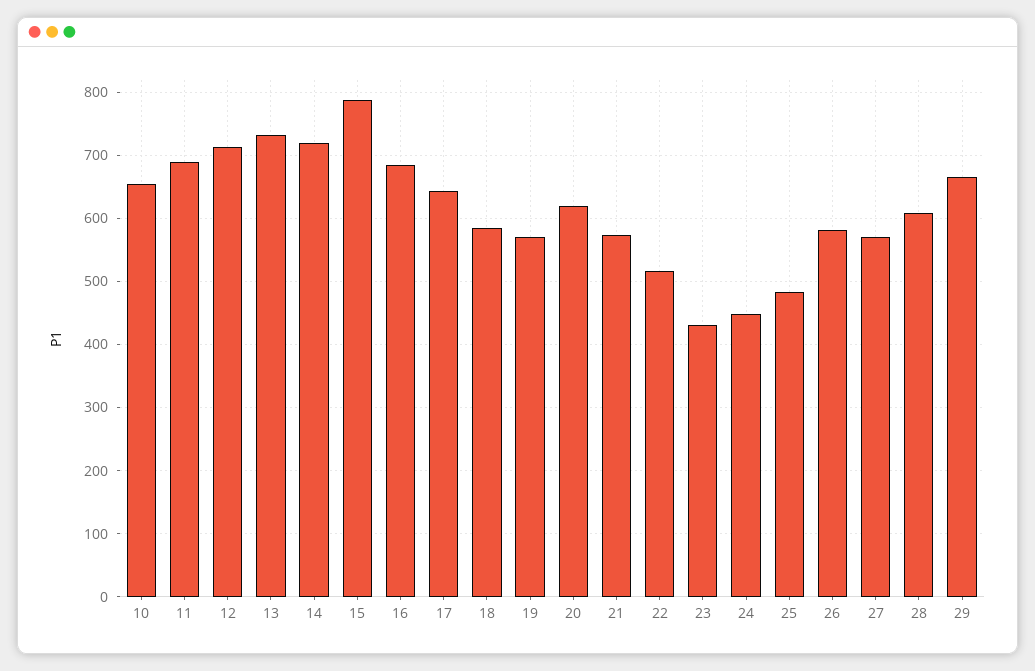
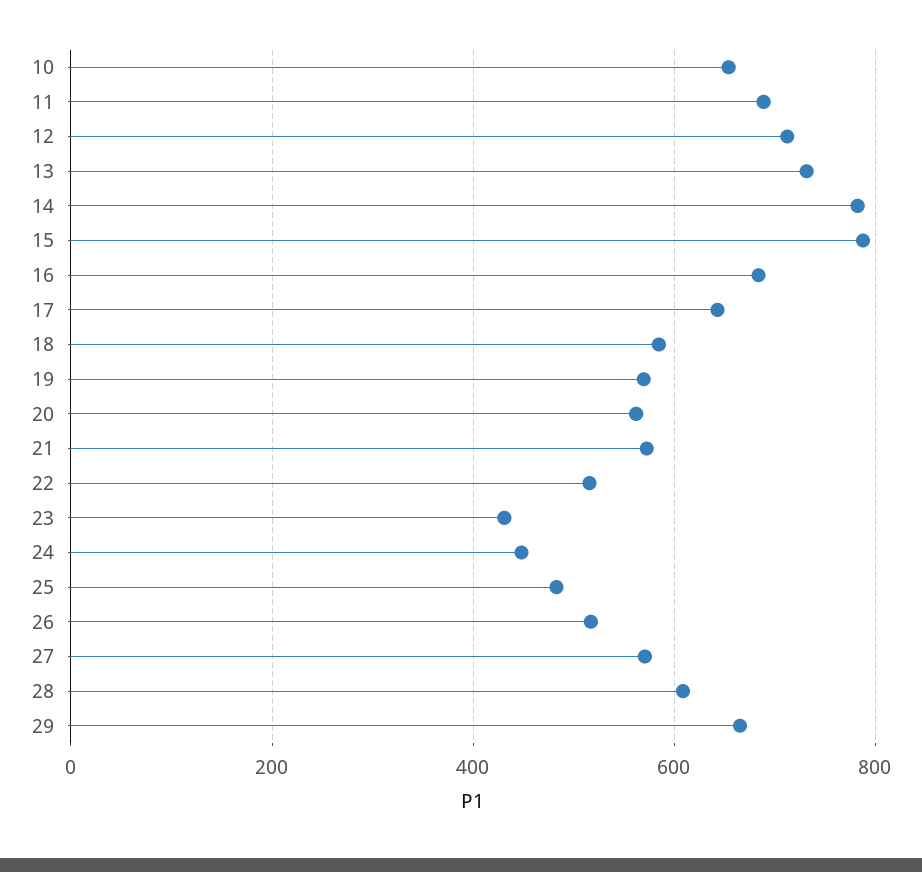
14: 720 -> 780
20: 620 -> 560
26: 580 -> 520

